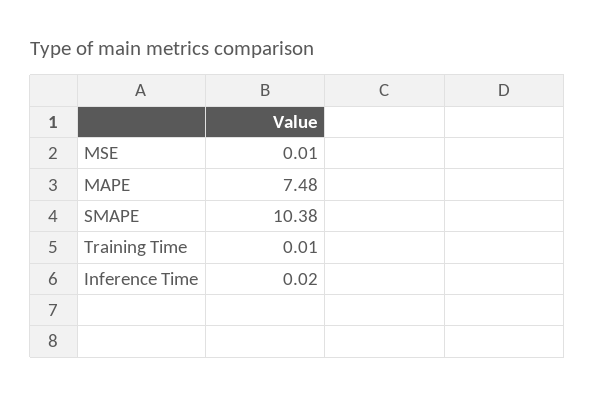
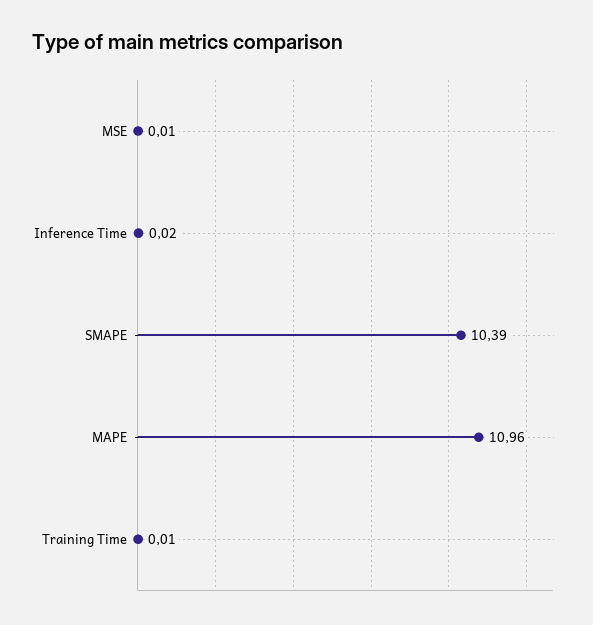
MAPE: 7.48 -> 10.96
SMAPE: 10.38 -> 10.39

